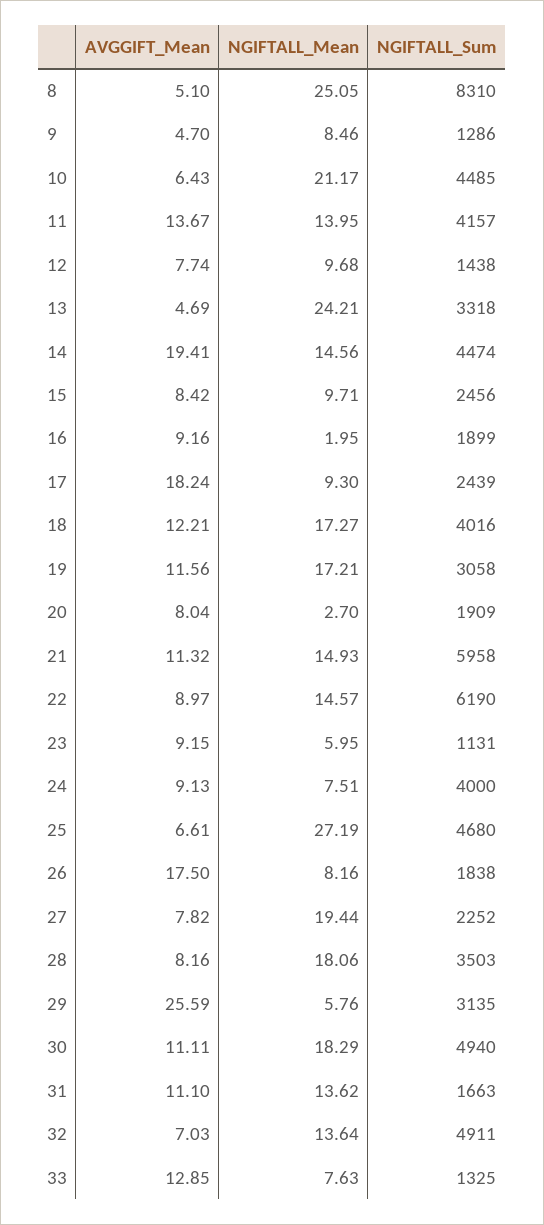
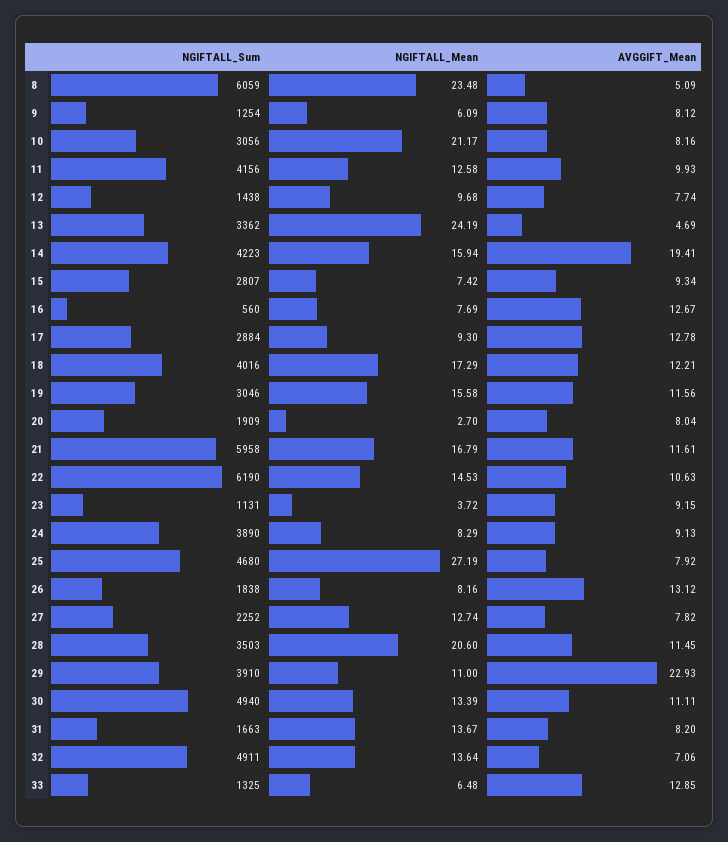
AVGGIFT_Mean, 8: 5.1 -> 5.09
NGIFTALL_Mean, 8: 25.05 -> 23.48
NGIFTALL_Sum, 8: 8310 -> 6059
AVGGIFT_Mean, 9: 4.7 -> 8.12
NGIFTALL_Mean, 9: 8.46 -> 6.09
NGIFTALL_Sum, 9: 1286 -> 1254
AVGGIFT_Mean, 10: 6.43 -> 8.16
NGIFTALL_Sum, 10: 4485 -> 3056
AVGGIFT_Mean, 11: 13.67 -> 9.93
NGIFTALL_Mean, 11: 13.95 -> 12.58
NGIFTALL_Sum, 11: 4157 -> 4156
NGIFTALL_Mean, 13: 24.21 -> 24.19
NGIFTALL_Sum, 13: 3318 -> 3362
NGIFTALL_Mean, 14: 14.56 -> 15.94
NGIFTALL_Sum, 14: 4474 -> 4223
AVGGIFT_Mean, 15: 8.42 -> 9.34
NGIFTALL_Mean, 15: 9.71 -> 7.42
NGIFTALL_Sum, 15: 2456 -> 2807
AVGGIFT_Mean, 16: 9.16 -> 12.67
NGIFTALL_Mean, 16: 1.95 -> 7.69
NGIFTALL_Sum, 16: 1899 -> 560
AVGGIFT_Mean, 17: 18.24 -> 12.78
NGIFTALL_Sum, 17: 2439 -> 2884
NGIFTALL_Mean, 18: 17.27 -> 17.29
NGIFTALL_Mean, 19: 17.21 -> 15.58
NGIFTALL_Sum, 19: 3058 -> 3046
AVGGIFT_Mean, 21: 11.32 -> 11.61
NGIFTALL_Mean, 21: 14.93 -> 16.79
AVGGIFT_Mean, 22: 8.97 -> 10.63
NGIFTALL_Mean, 22: 14.57 -> 14.53
NGIFTALL_Mean, 23: 5.95 -> 3.72
NGIFTALL_Mean, 24: 7.51 -> 8.29
NGIFTALL_Sum, 24: 4000 -> 3890
AVGGIFT_Mean, 25: 6.61 -> 7.92
AVGGIFT_Mean, 26: 17.5 -> 13.12
NGIFTALL_Mean, 27: 19.44 -> 12.74
AVGGIFT_Mean, 28: 8.16 -> 11.45
NGIFTALL_Mean, 28: 18.06 -> 20.6
AVGGIFT_Mean, 29: 25.59 -> 22.93
NGIFTALL_Mean, 29: 5.76 -> 11
NGIFTALL_Sum, 29: 3135 -> 3910
NGIFTALL_Mean, 30: 18.29 -> 13.39
AVGGIFT_Mean, 31: 11.1 -> 8.2
NGIFTALL_Mean, 31: 13.62 -> 13.67
AVGGIFT_Mean, 32: 7.03 -> 7.06
NGIFTALL_Mean, 33: 7.63 -> 6.48

